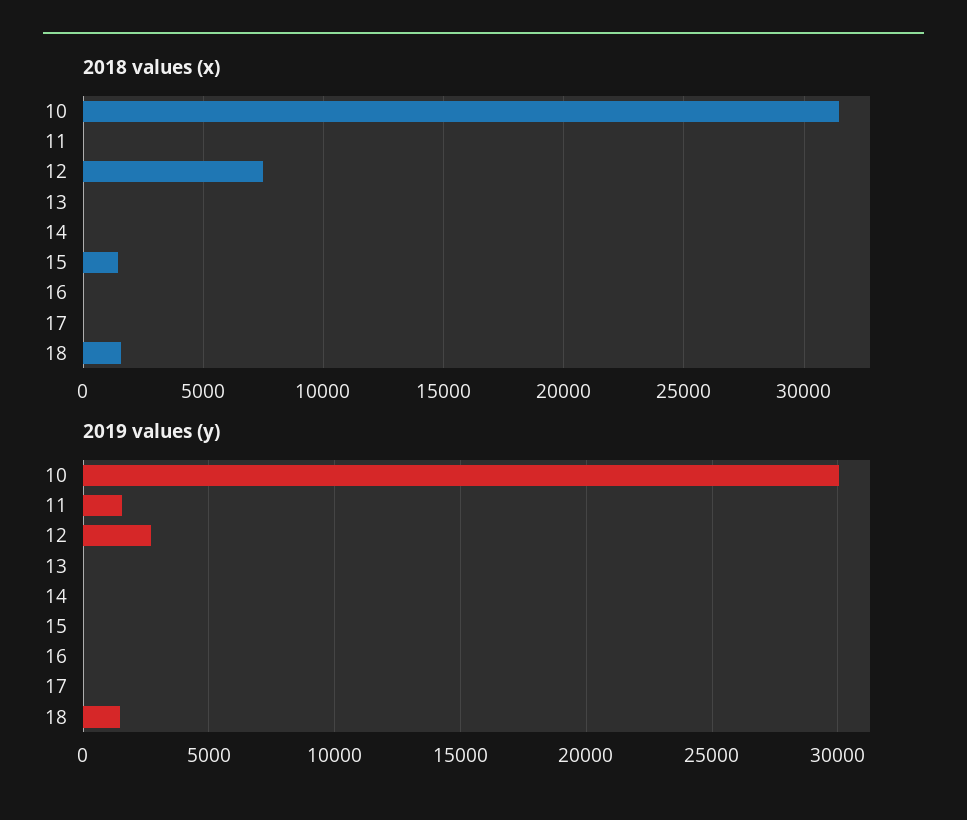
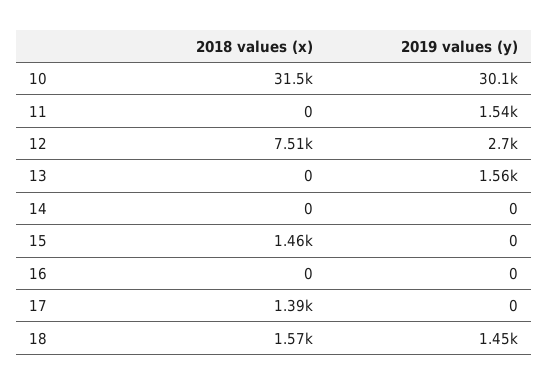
2018 values (x), 17: 0 -> 1390
2019 values (y), 13: 0 -> 1560

